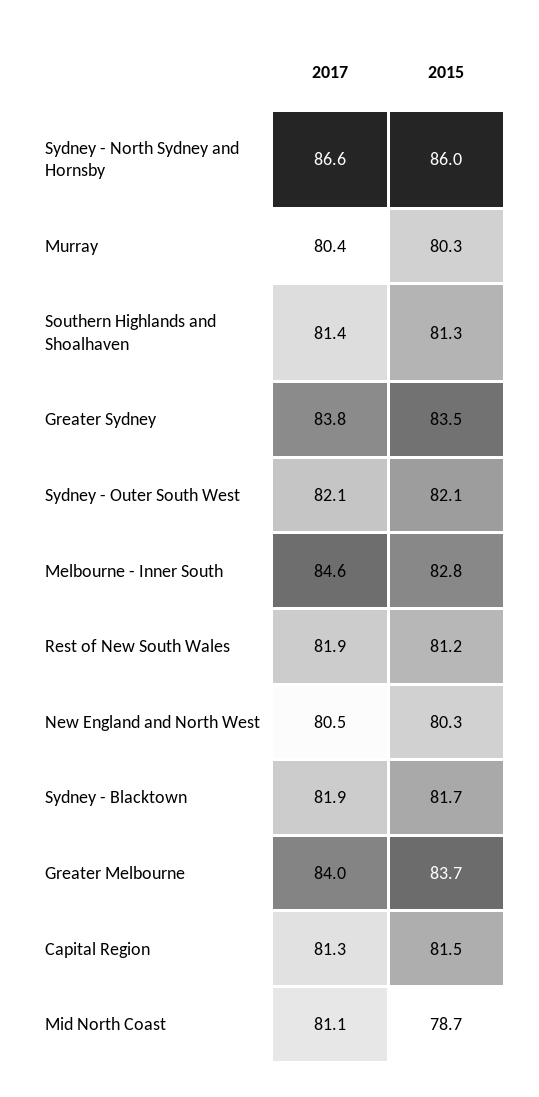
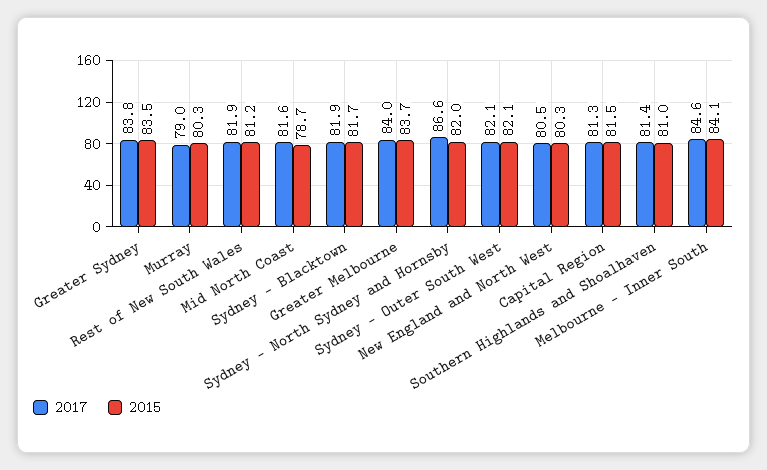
2015, Sydney - North Sydney and Hornsby: 86 -> 82
2017, Murray: 80.4 -> 79
2015, Southern Highlands and Shoalhaven: 81.3 -> 81
2015, Melbourne - Inner South: 82.8 -> 84.1
2017, Mid North Coast: 81.1 -> 81.6

